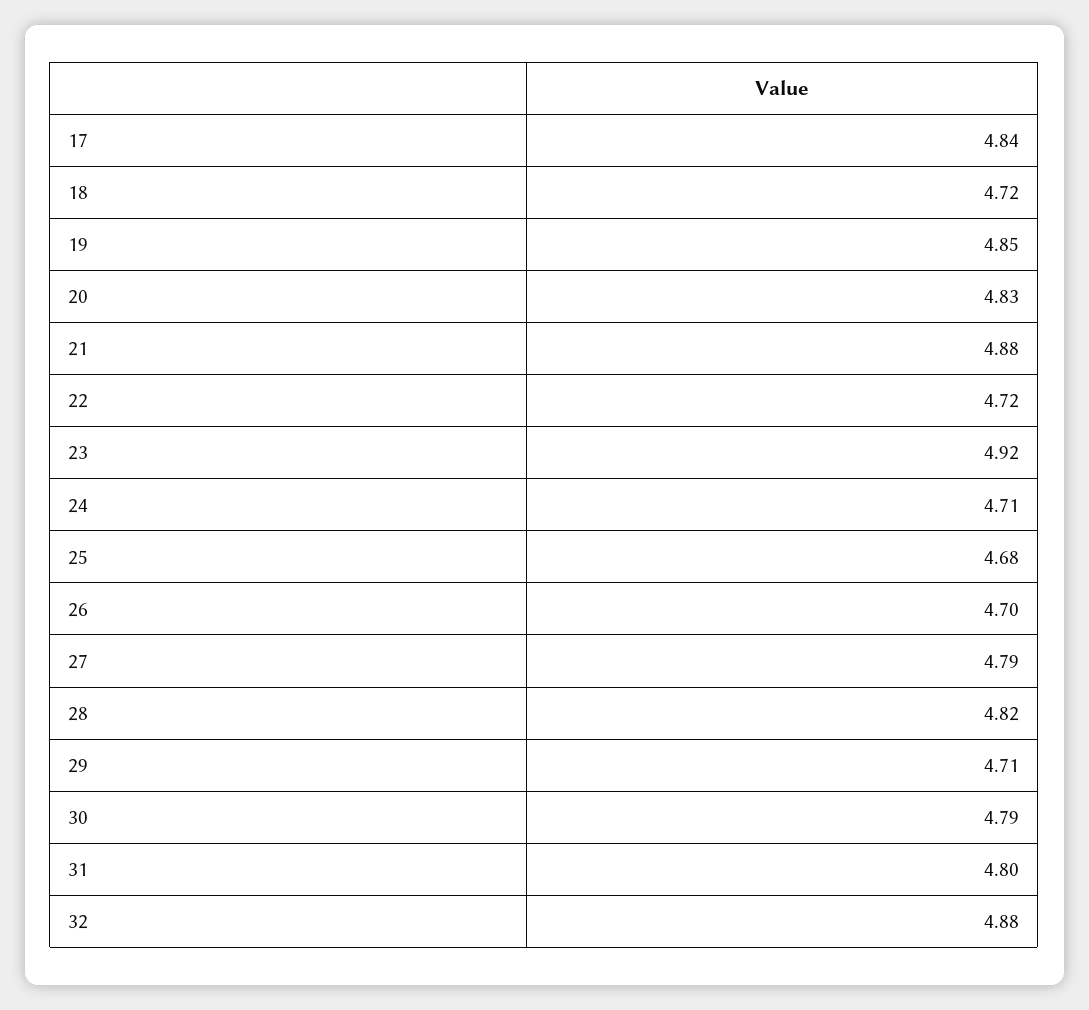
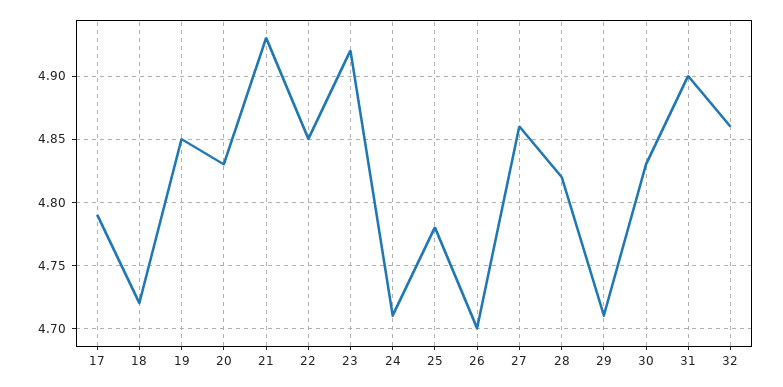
17: 4.84 -> 4.79
21: 4.88 -> 4.93
22: 4.72 -> 4.85
25: 4.68 -> 4.78
27: 4.79 -> 4.86
30: 4.79 -> 4.83
31: 4.8 -> 4.9
32: 4.88 -> 4.86

